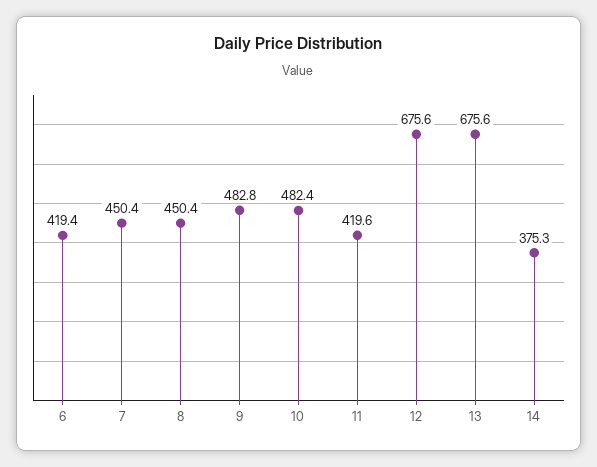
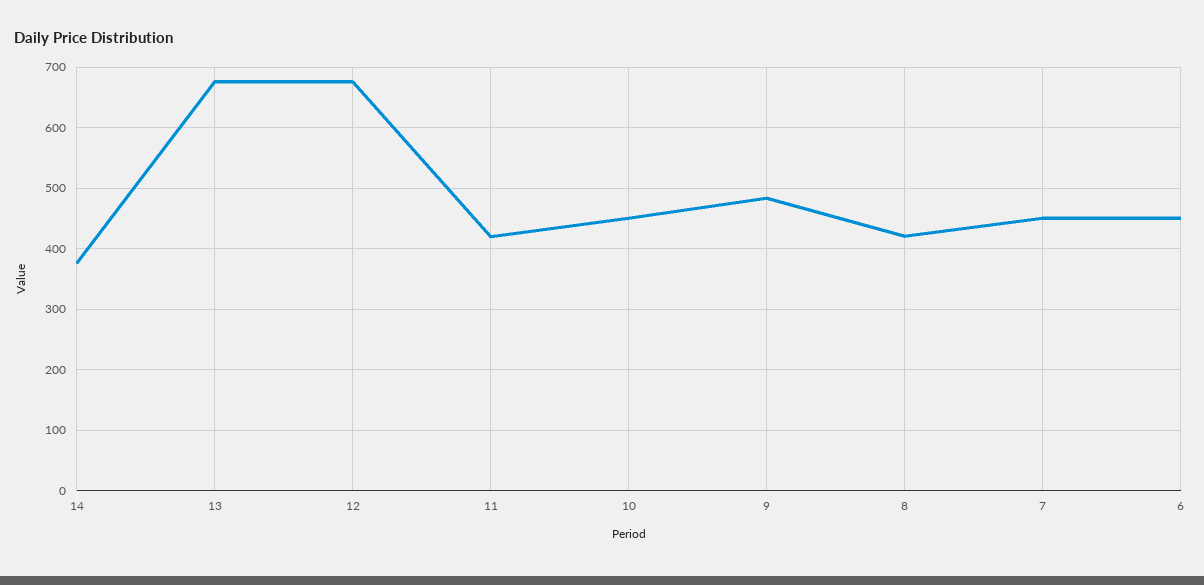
6: 419.4 -> 450
8: 450.4 -> 420
10: 482.4 -> 450

